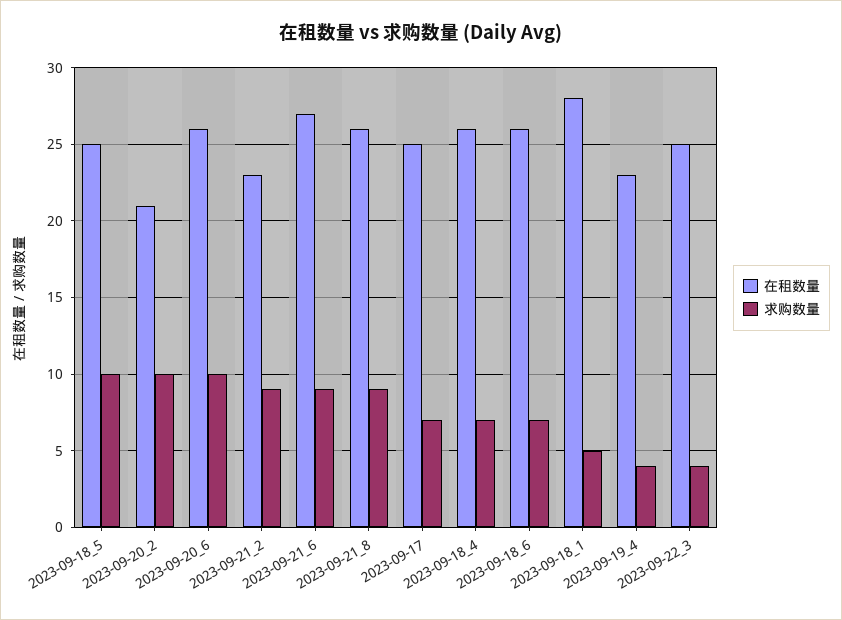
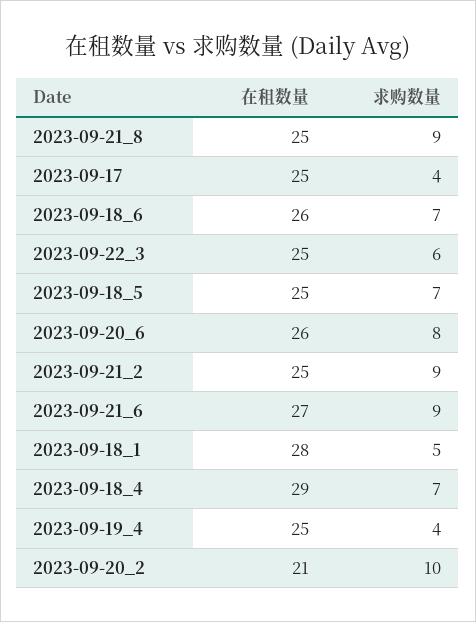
求购数量, 2023-09-18_5: 10 -> 7
求购数量, 2023-09-20_6: 10 -> 8
在租数量, 2023-09-21_2: 23 -> 25
在租数量, 2023-09-21_8: 26 -> 25
求购数量, 2023-09-17: 7 -> 4
在租数量, 2023-09-18_4: 26 -> 29
在租数量, 2023-09-19_4: 23 -> 25
求购数量, 2023-09-22_3: 4 -> 6

